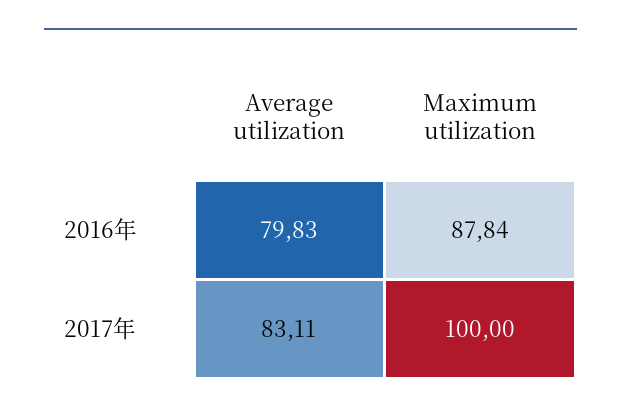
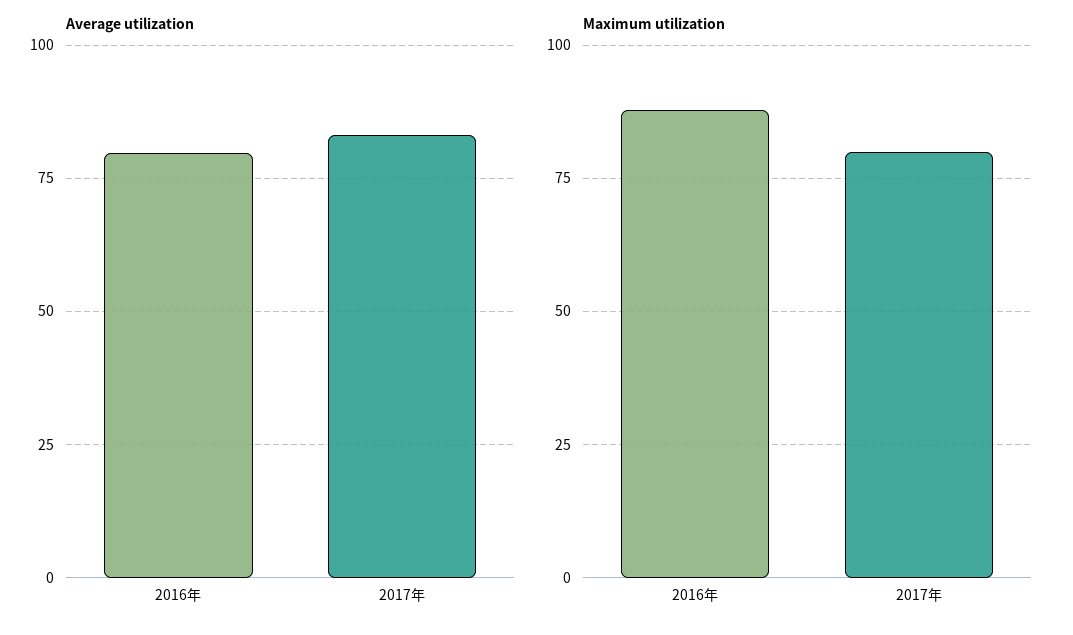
Maximum utilization, 2017年: 100 -> 80

